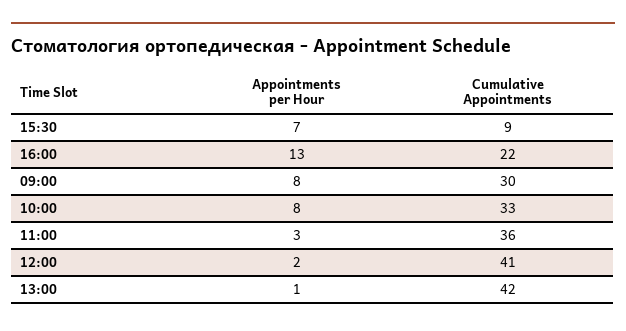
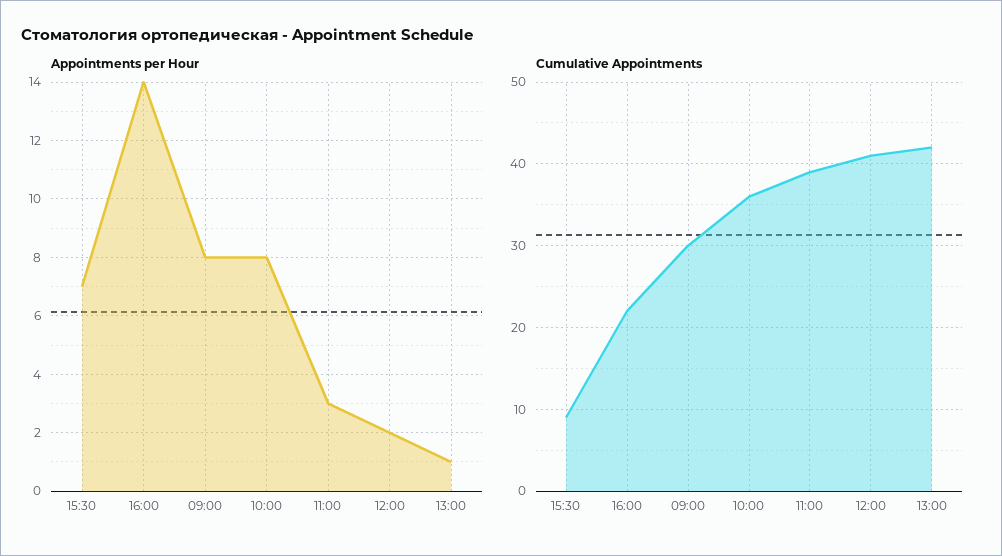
Appointments per Hour, 16:00: 13 -> 14
Cumulative Appointments, 10:00: 33 -> 36
Cumulative Appointments, 11:00: 36 -> 39

